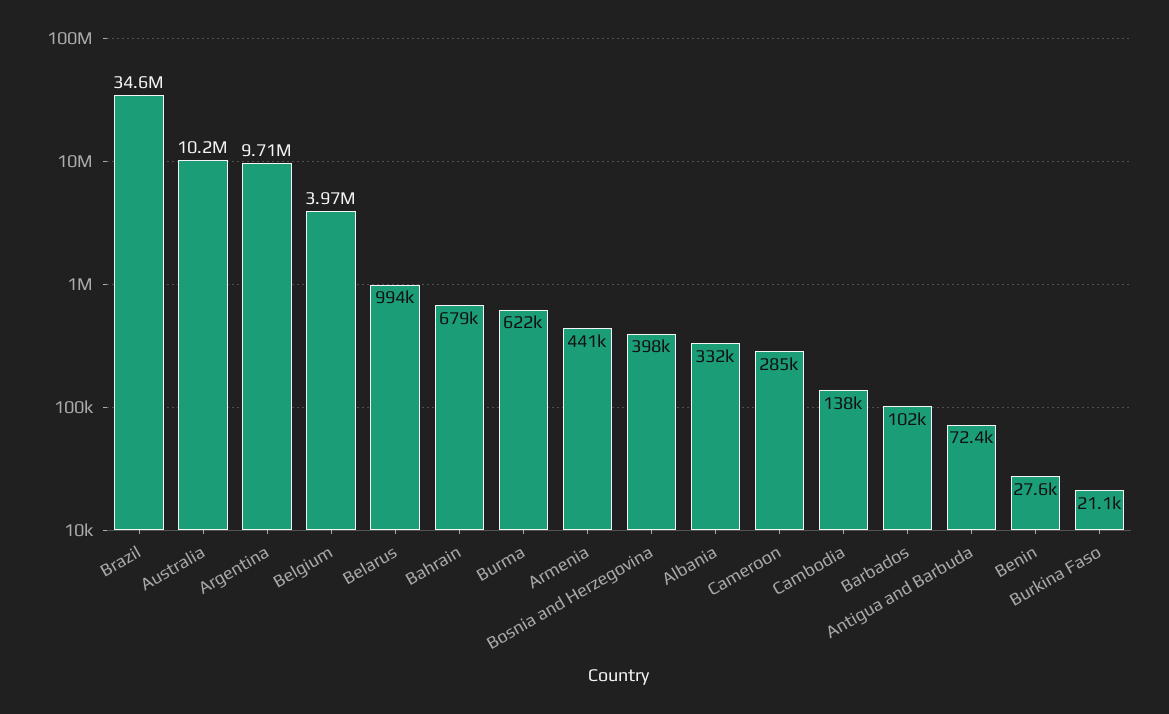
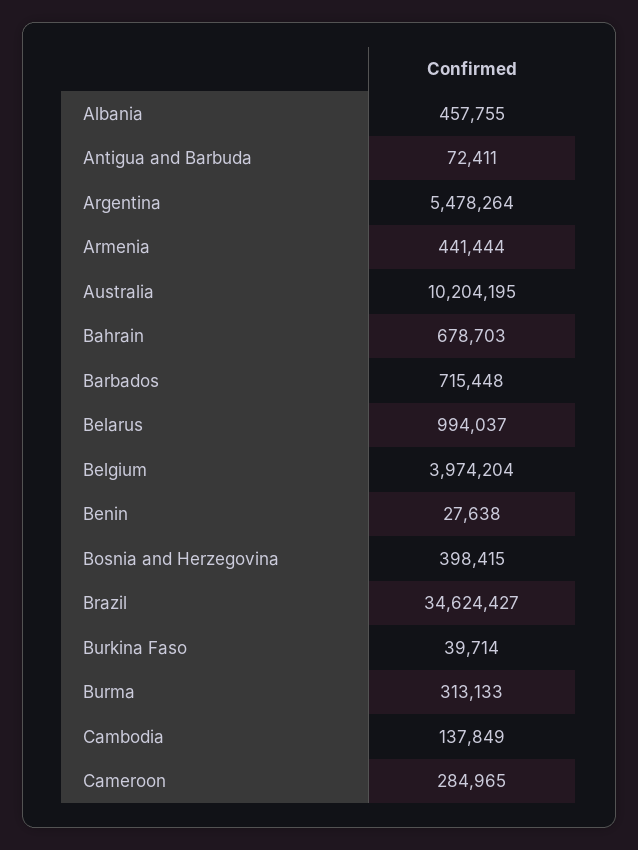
Argentina: 9710000 -> 5478264
Burma: 622000 -> 313133
Albania: 332000 -> 457755
Barbados: 102000 -> 715448
Burkina Faso: 21100 -> 39714

